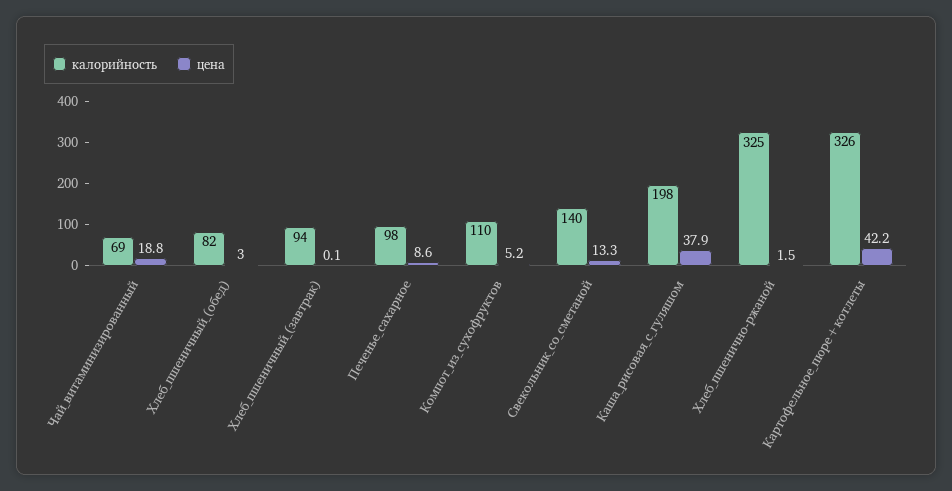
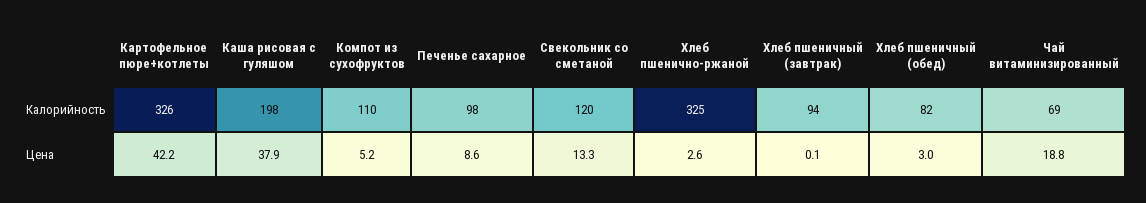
калорийность, Свекольник_со_сметаной: 140 -> 120
цена, Хлеб_пшенично-ржаной: 1.5 -> 2.6

